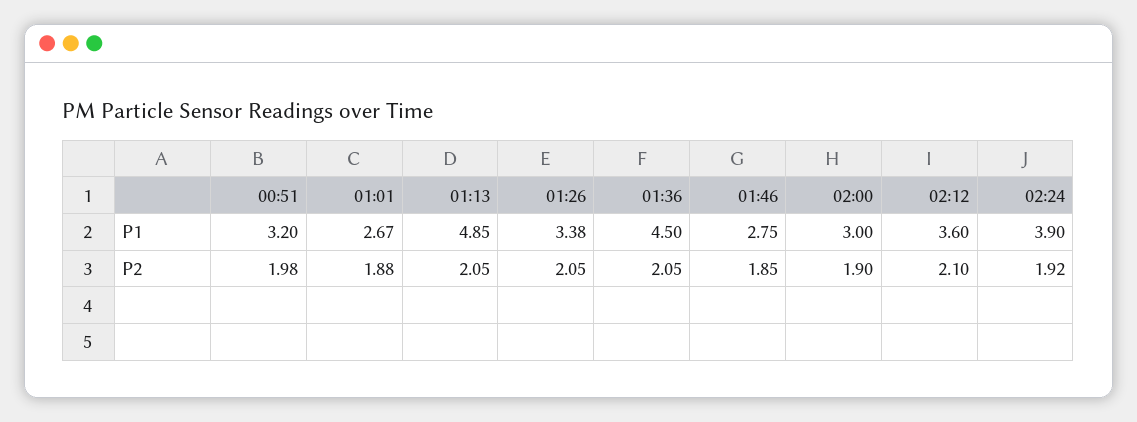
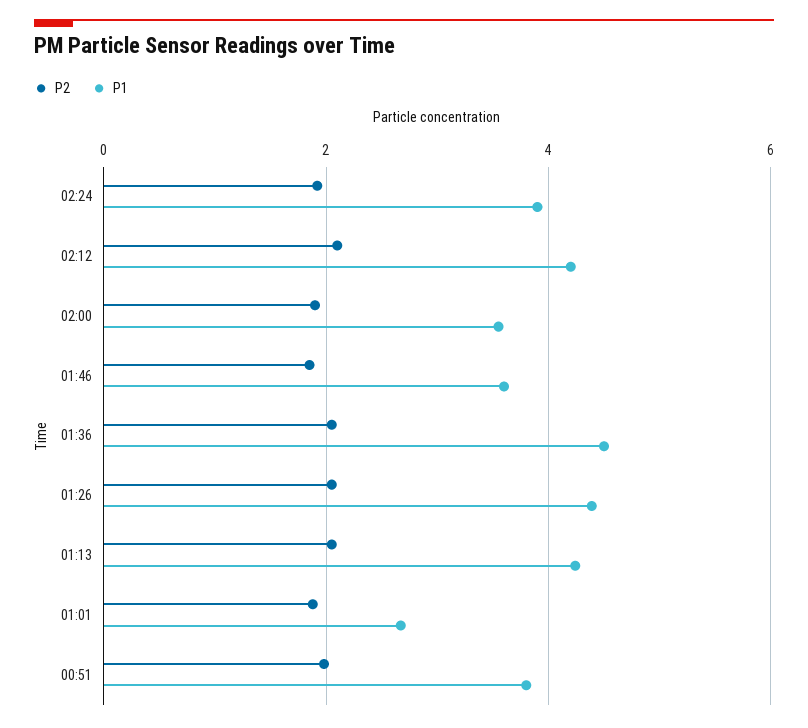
P1, 00:51: 3.2 -> 3.8
P1, 01:13: 4.85 -> 4.2
P1, 01:26: 3.38 -> 4.4
P1, 01:46: 2.75 -> 3.6
P1, 02:00: 3 -> 3.6
P1, 02:12: 3.6 -> 4.2

